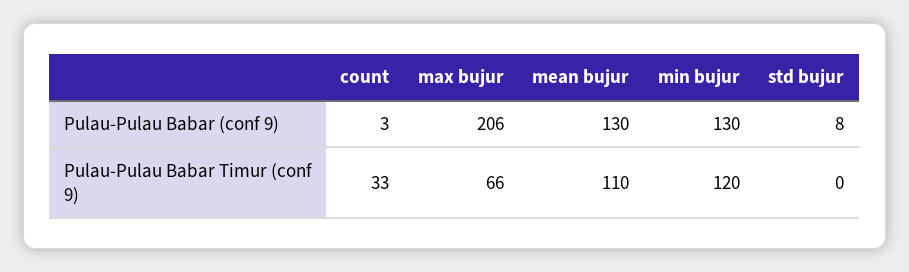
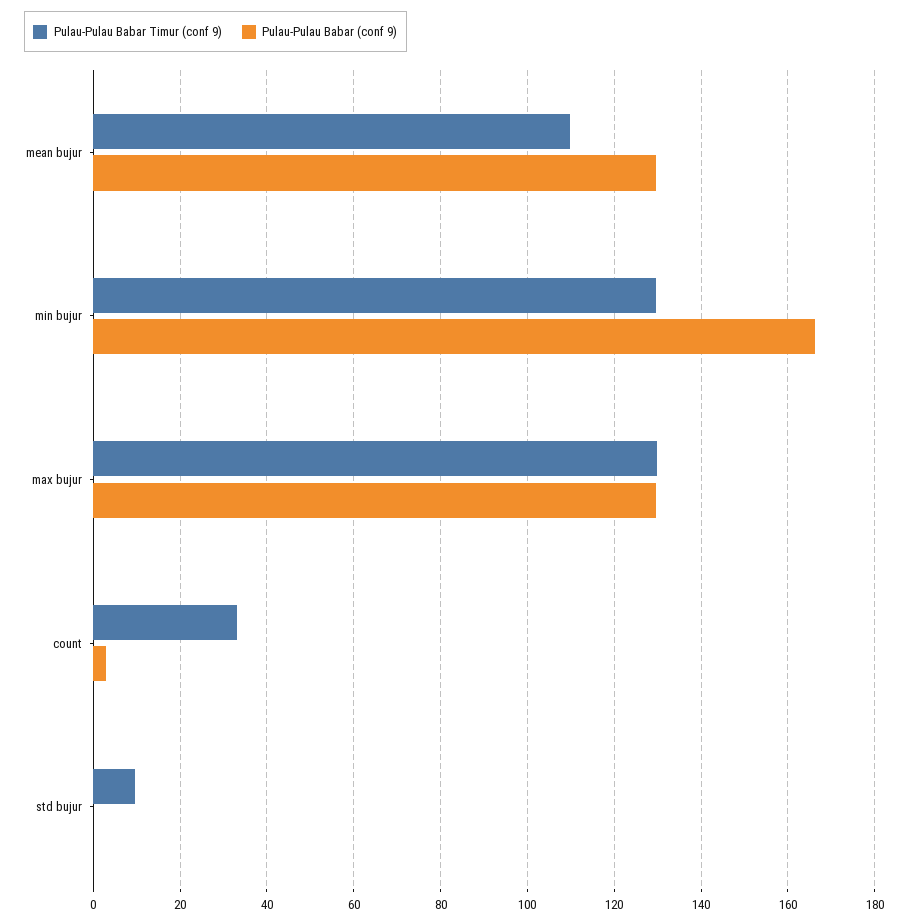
Pulau-Pulau Babar (conf 9), max bujur: 206 -> 130
Pulau-Pulau Babar (conf 9), min bujur: 130 -> 166
Pulau-Pulau Babar (conf 9), std bujur: 8 -> 0
Pulau-Pulau Babar Timur (conf 9), max bujur: 66 -> 130
Pulau-Pulau Babar Timur (conf 9), min bujur: 120 -> 130
Pulau-Pulau Babar Timur (conf 9), std bujur: 0 -> 10

